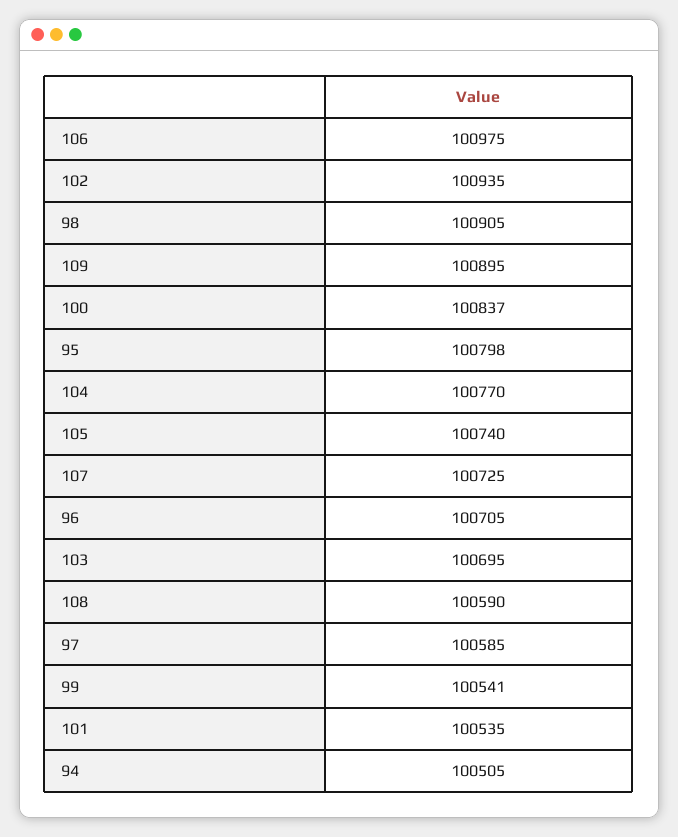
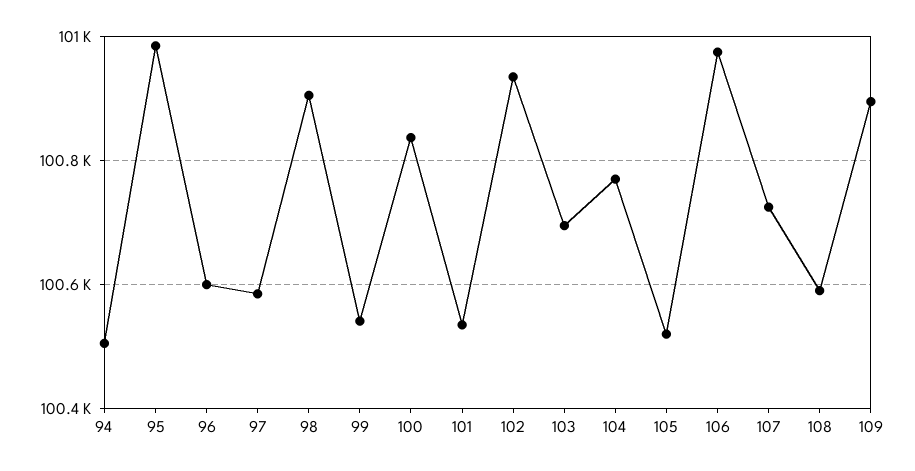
95: 100798 -> 100980
105: 100740 -> 100520
96: 100705 -> 100600

